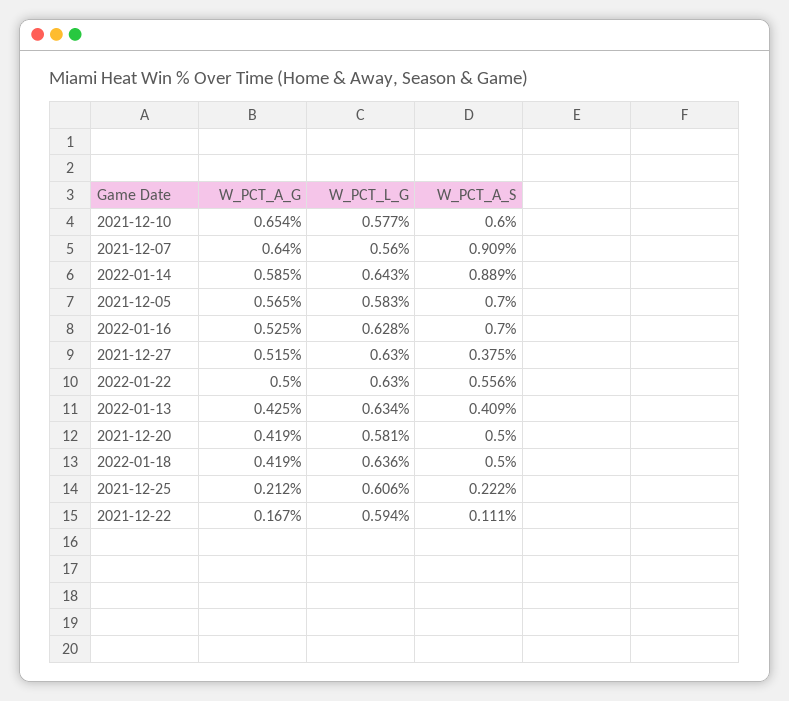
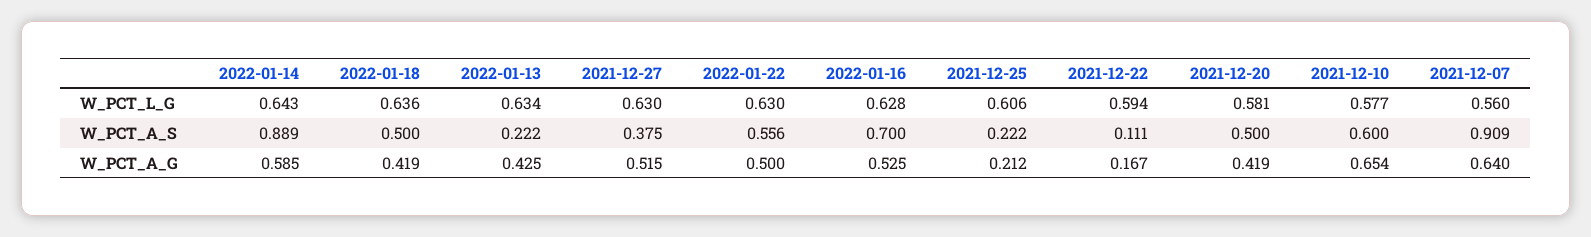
W_PCT_A_G, 2021-12-05: 0.565 -> none
W_PCT_L_G, 2021-12-05: 0.583 -> none
W_PCT_A_S, 2021-12-05: 0.7 -> none
W_PCT_A_S, 2022-01-13: 0.409 -> 0.222

